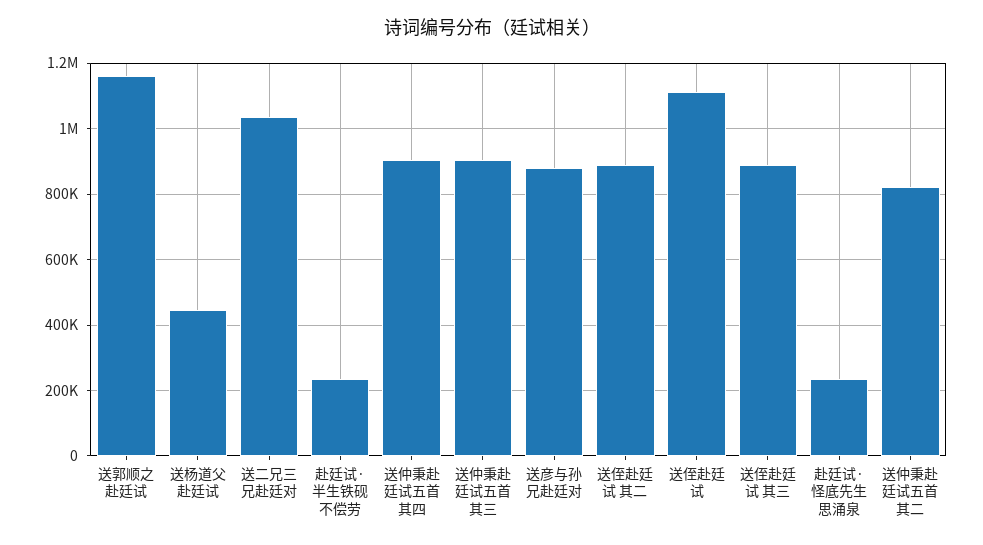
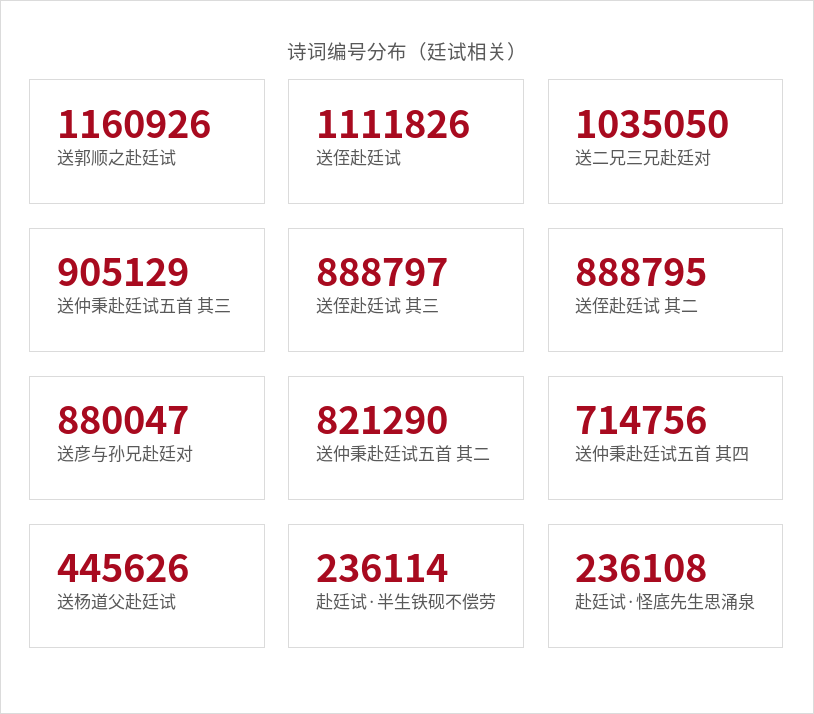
送仲秉赴廷试五首 其四: 900000 -> 714756

